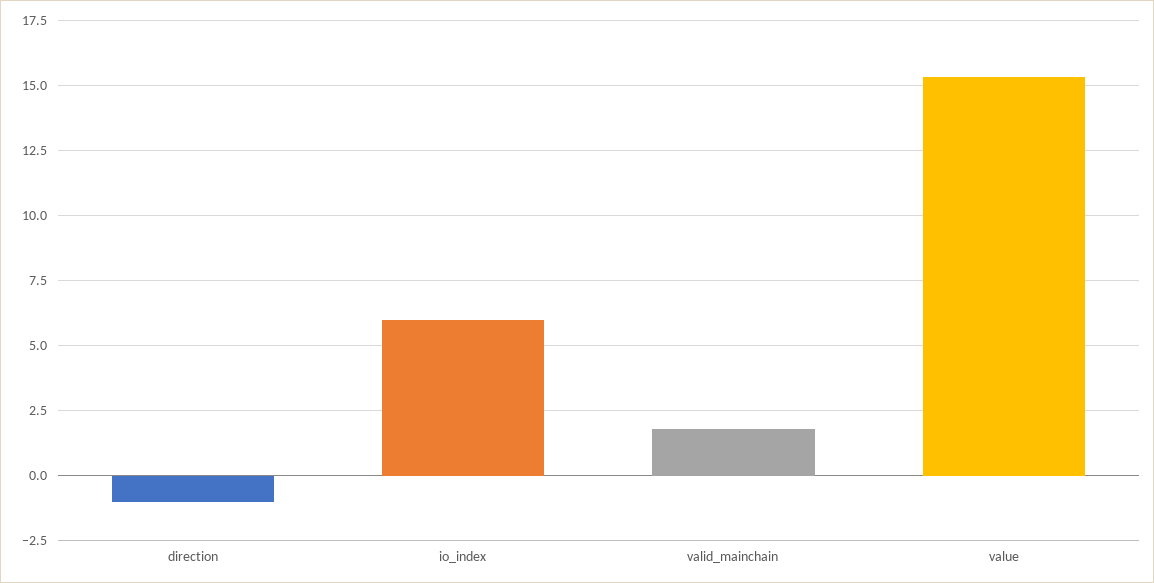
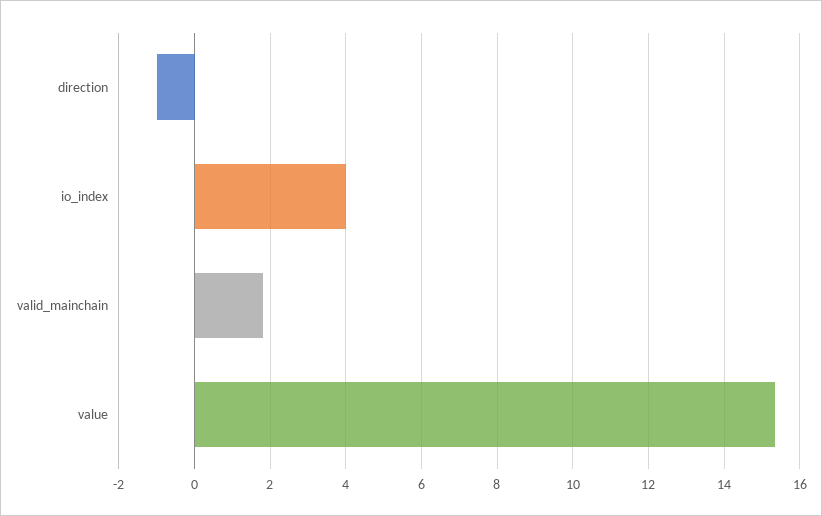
io_index: 6 -> 4

